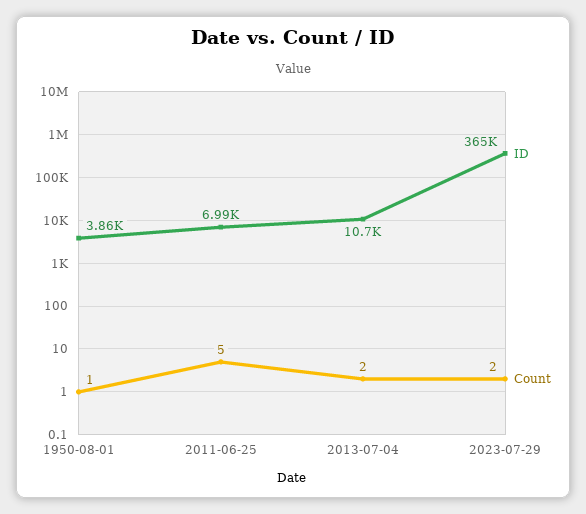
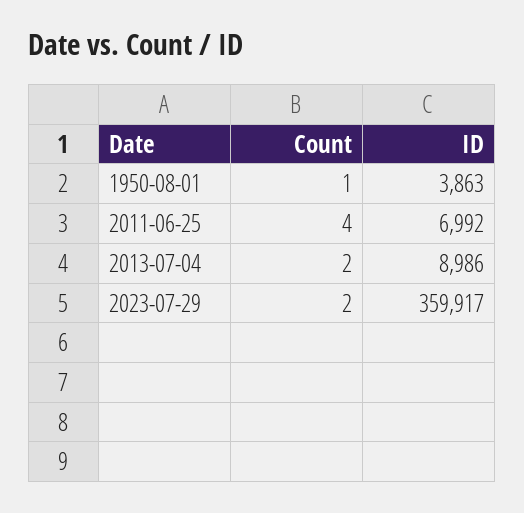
Count, 2011-06-25: 5 -> 4
ID, 2013-07-04: 10700 -> 8986
ID, 2023-07-29: 365000 -> 359917

